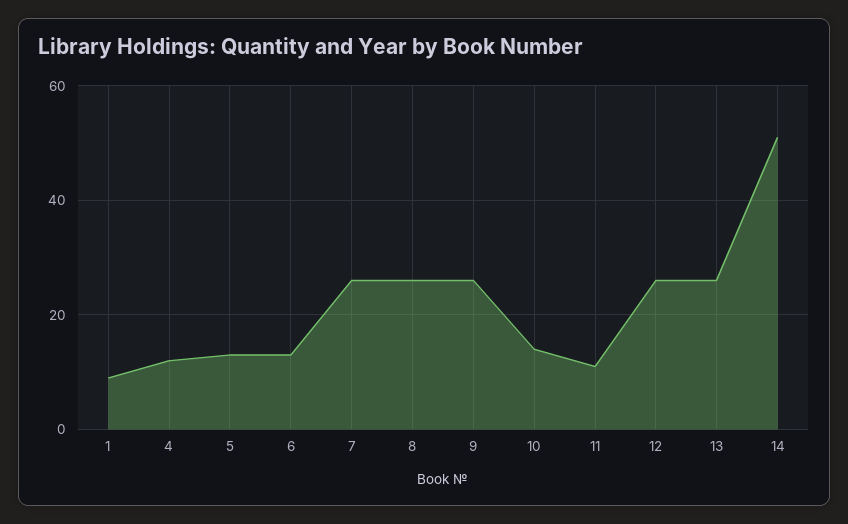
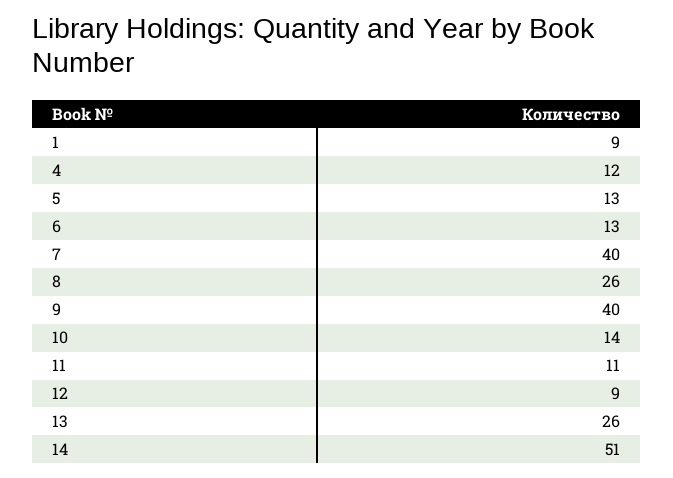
7: 25 -> 40
9: 25 -> 40
12: 25 -> 9

